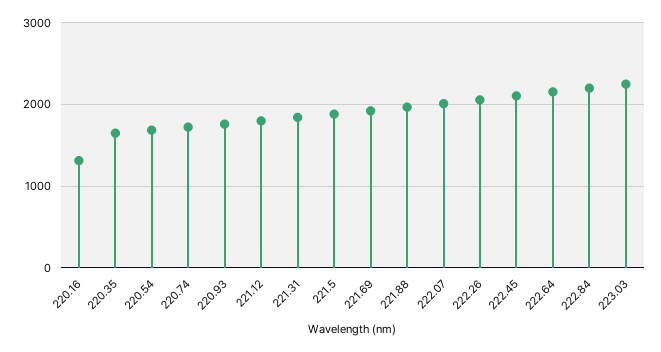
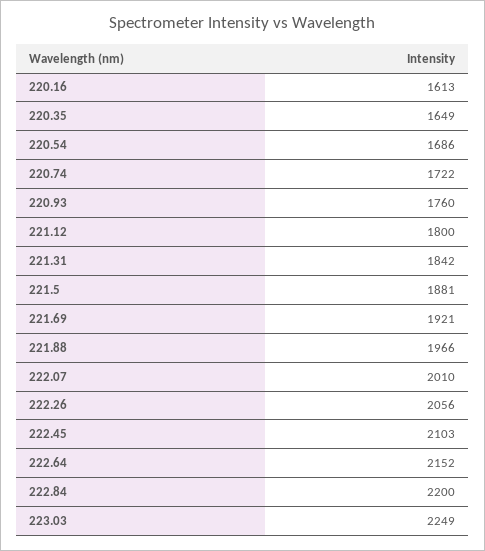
220.16: 1300 -> 1613

